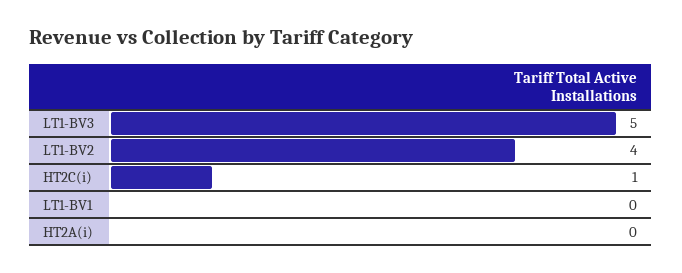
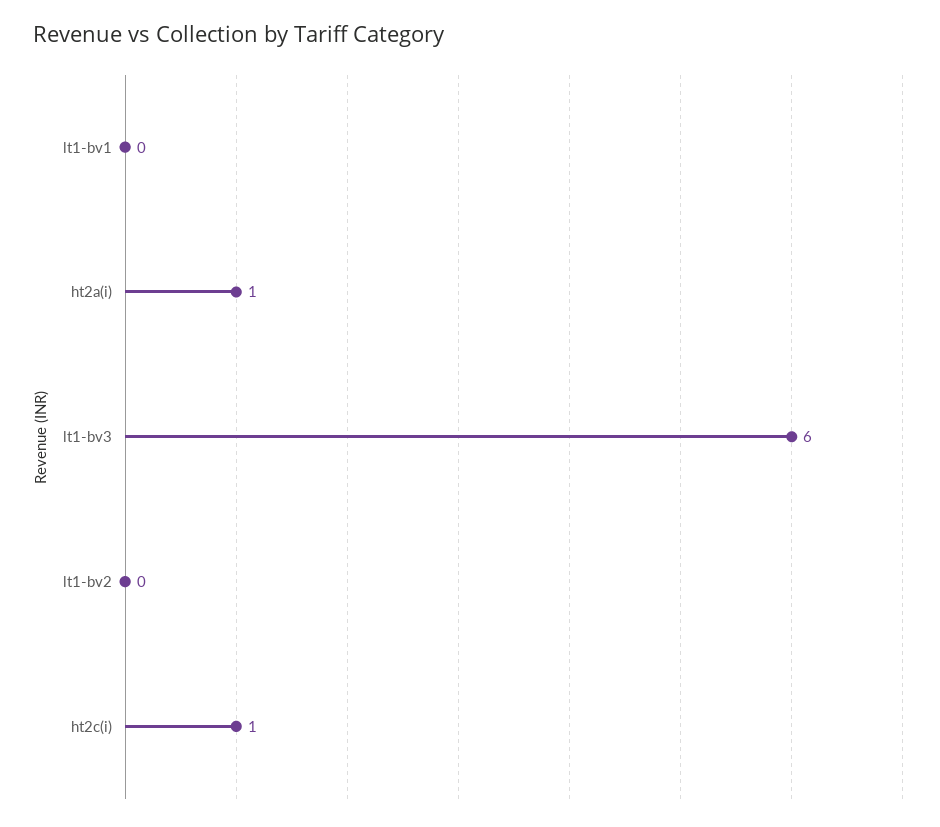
LT1-BV3: 5 -> 6
LT1-BV2: 4 -> 0
HT2A(i): 0 -> 1

